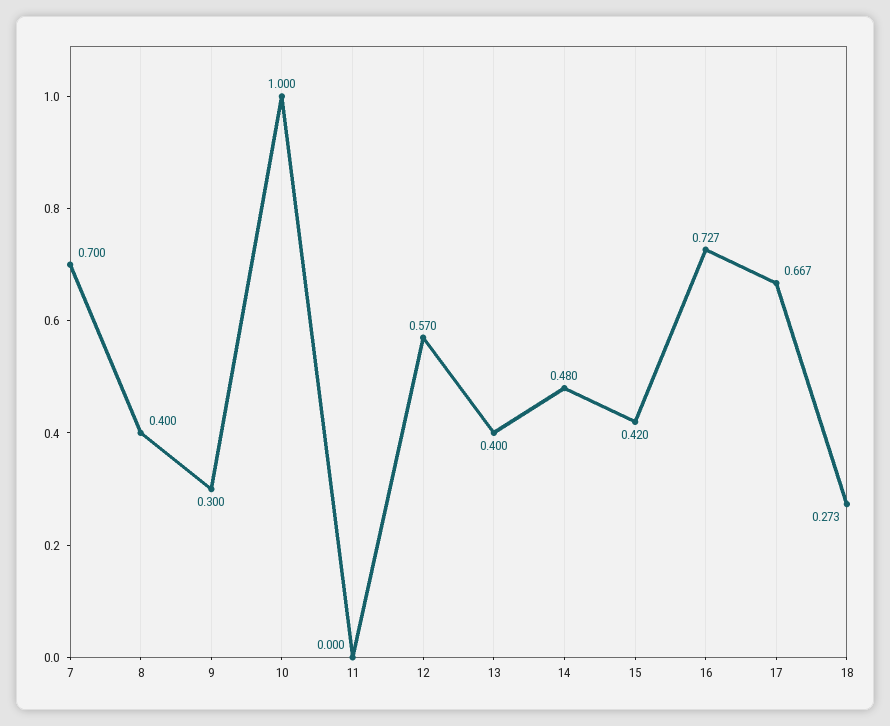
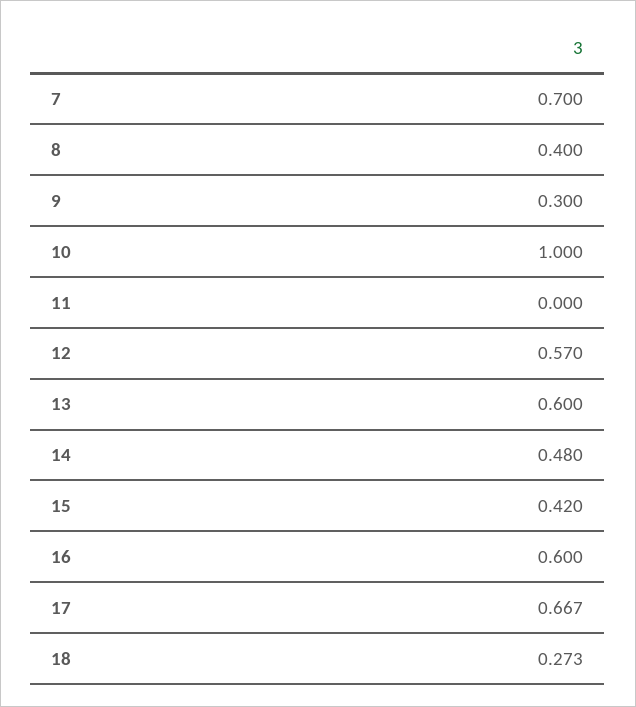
13: 0.4 -> 0.6
16: 0.727 -> 0.6

